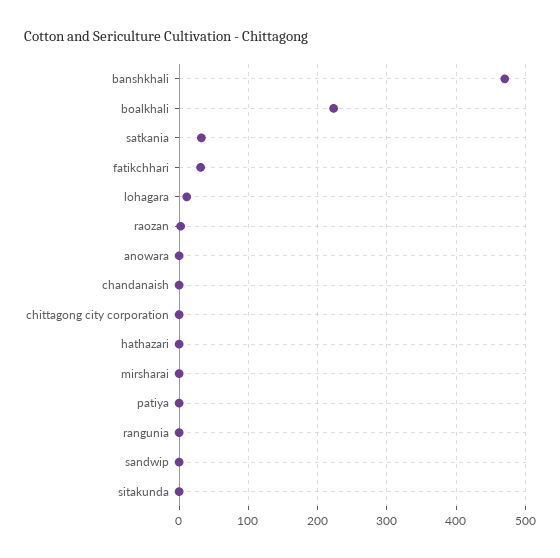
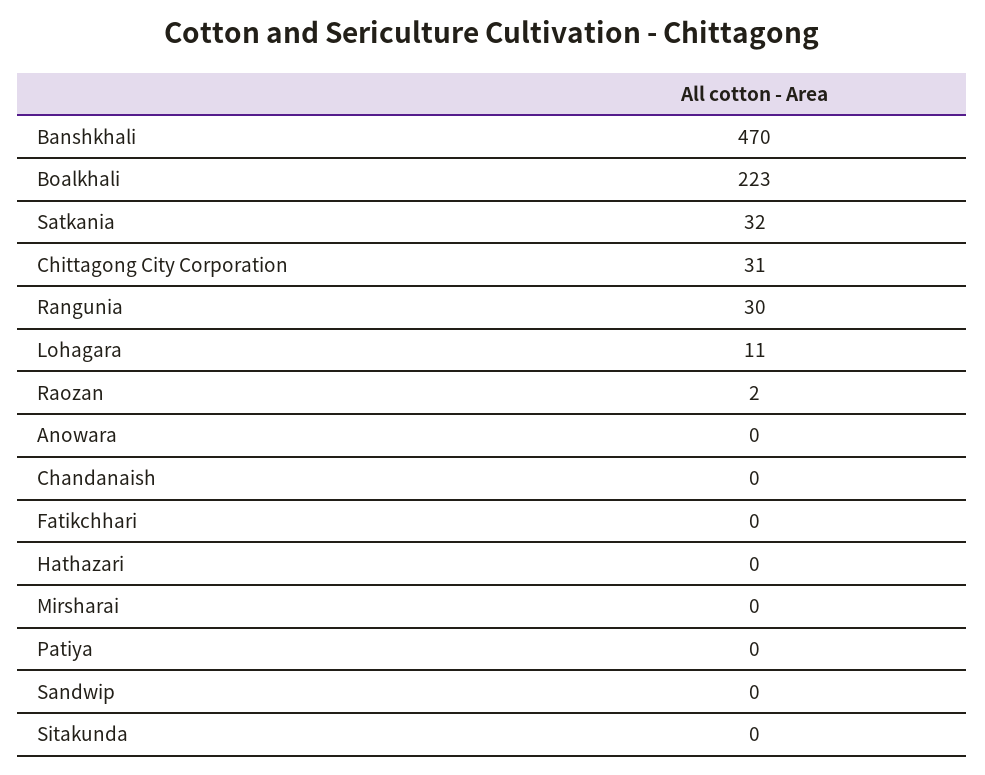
fatikchhari: 30 -> 0
chittagong city corporation: 0 -> 31
rangunia: 0 -> 30

